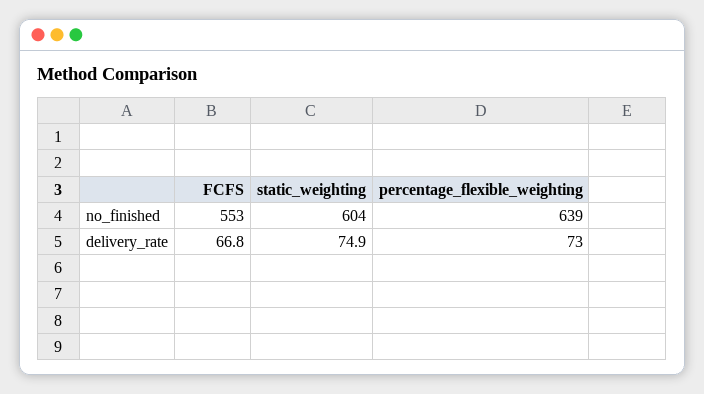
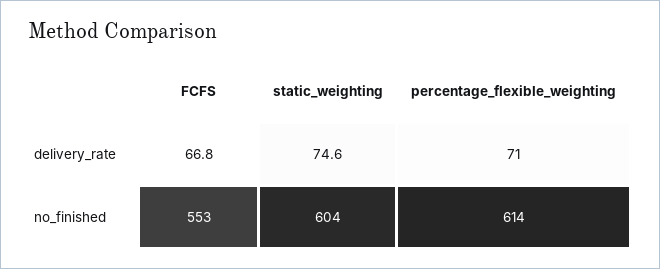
percentage_flexible_weighting, no_finished: 639 -> 614
static_weighting, delivery_rate: 74.9 -> 74.6
percentage_flexible_weighting, delivery_rate: 73 -> 71

